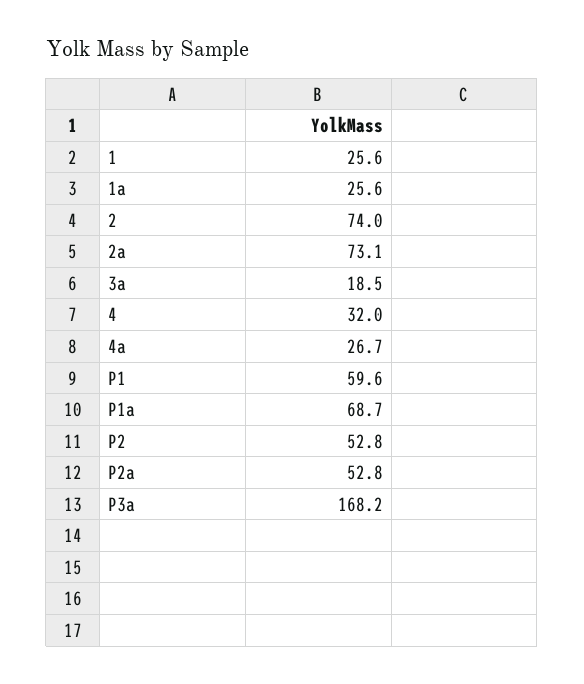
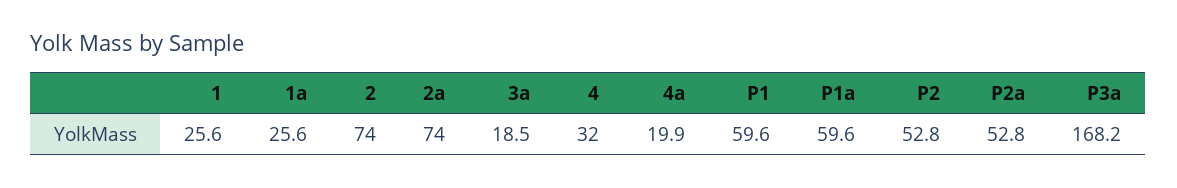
2a: 73.1 -> 74
4a: 26.7 -> 19.9
P1a: 68.7 -> 59.6

